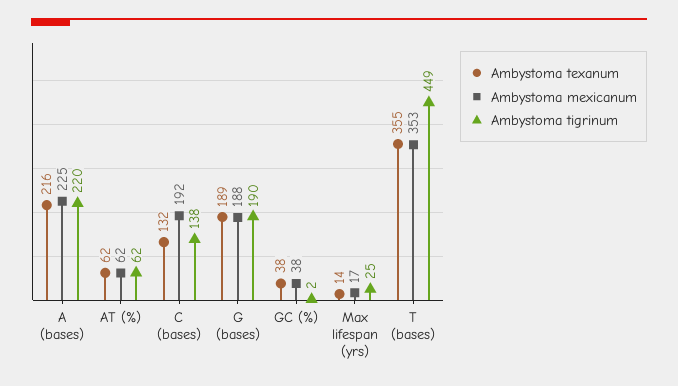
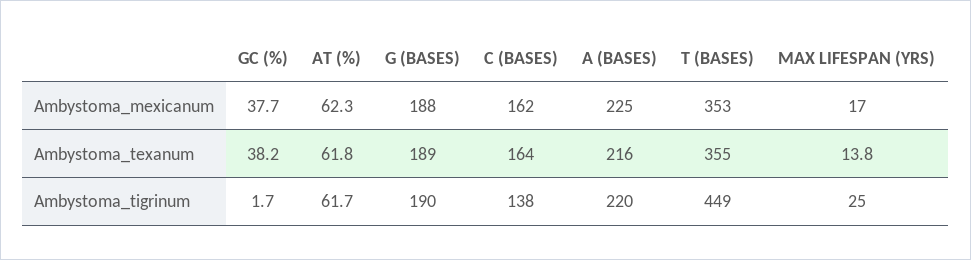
Ambystoma texanum, C (bases): 132 -> 164
Ambystoma mexicanum, C (bases): 192 -> 162

